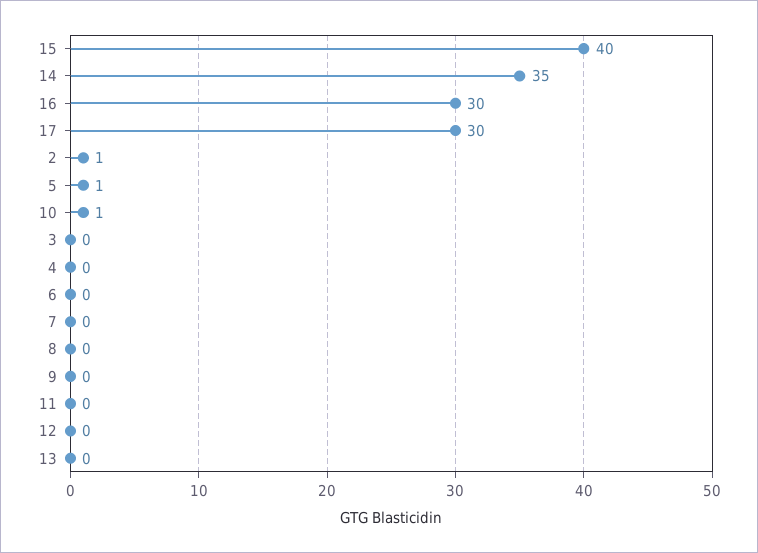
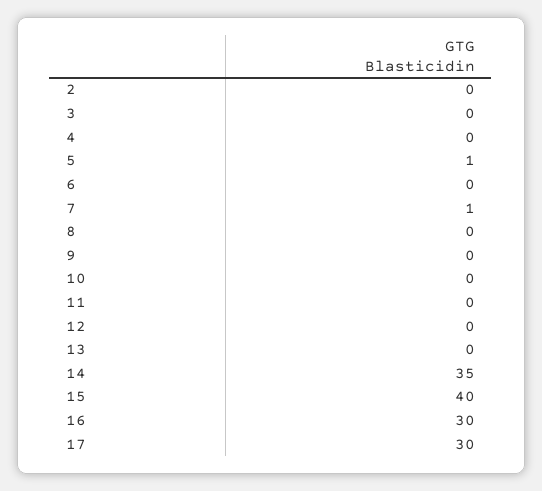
2: 1 -> 0
10: 1 -> 0
7: 0 -> 1

